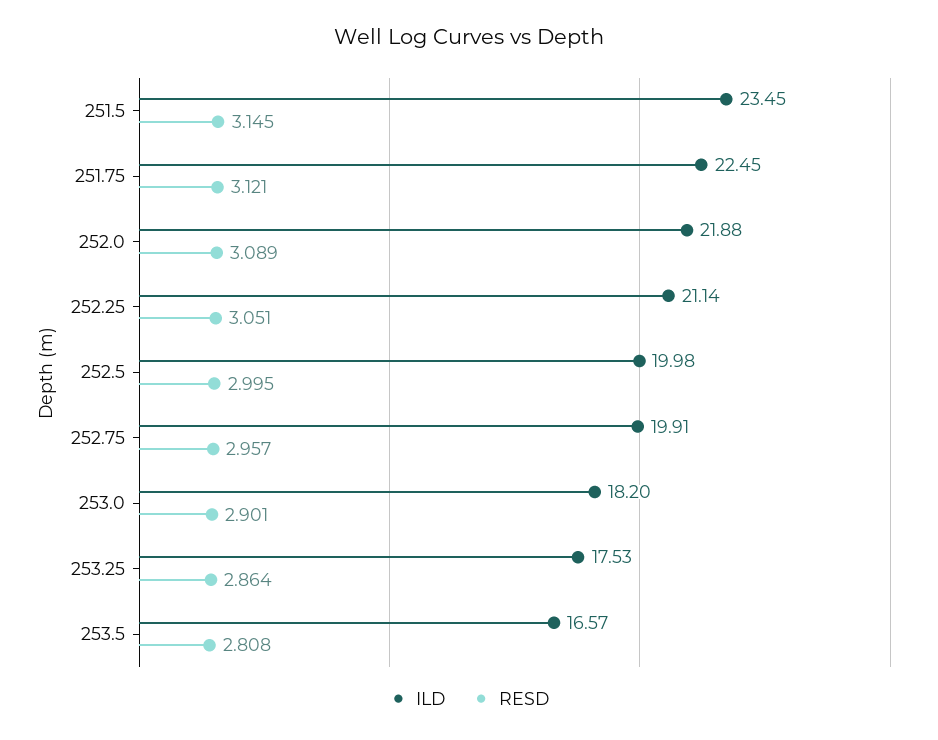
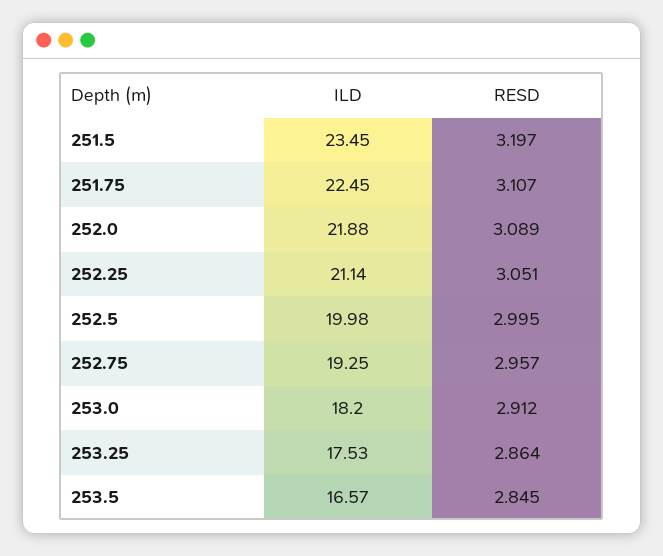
RESD, 251.5: 3.145 -> 3.197
RESD, 251.75: 3.121 -> 3.107
ILD, 252.75: 19.91 -> 19.25
RESD, 253.0: 2.901 -> 2.912
RESD, 253.5: 2.808 -> 2.845

